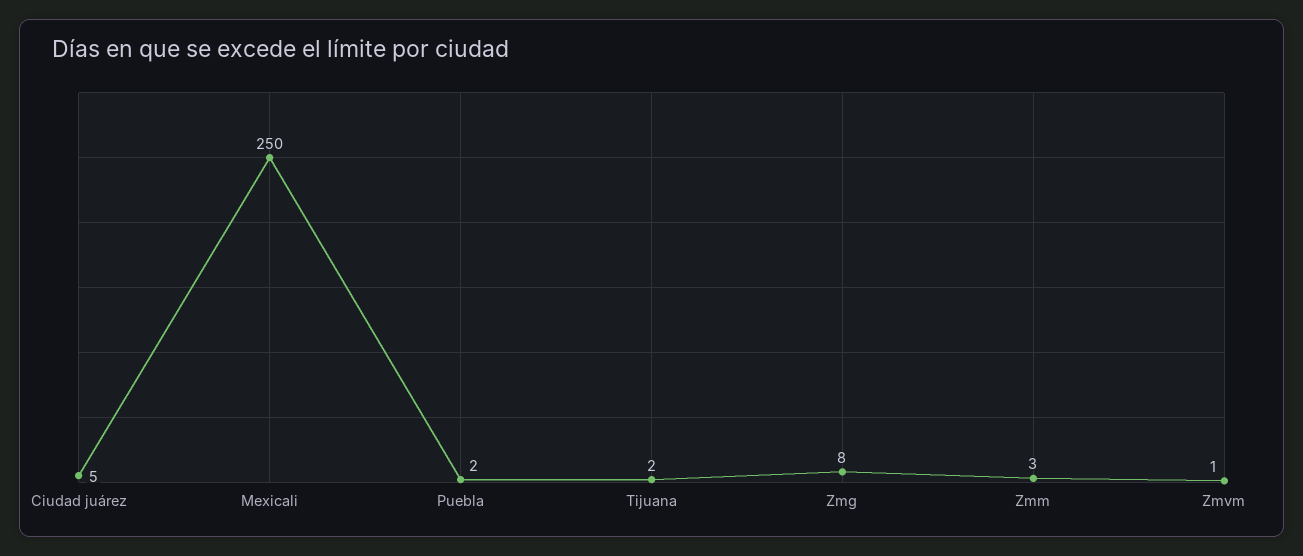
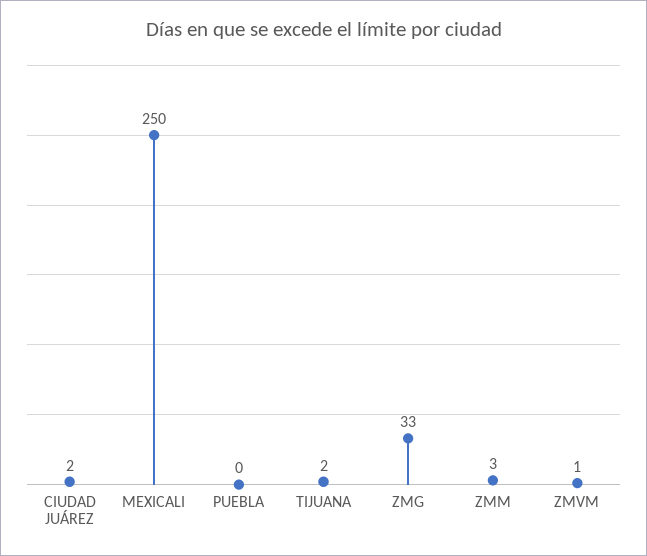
Ciudad juárez: 5 -> 2
Puebla: 2 -> 0
Zmg: 8 -> 33

